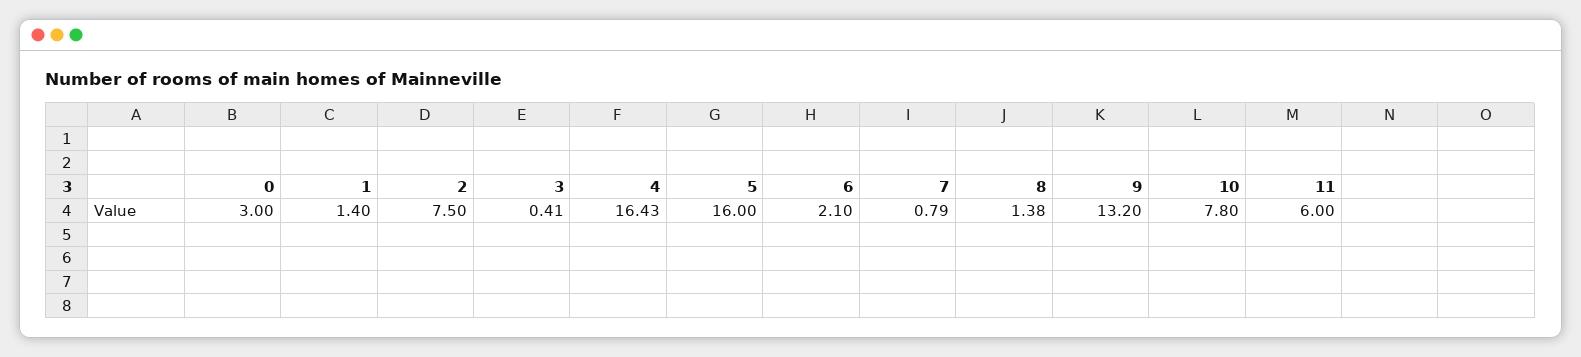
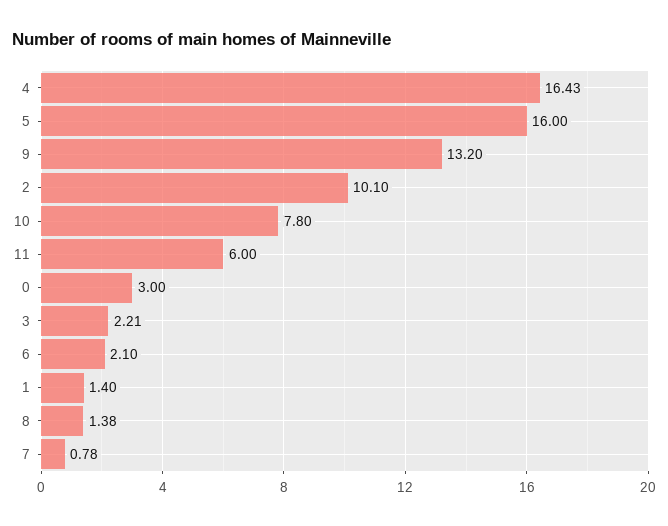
2: 7.5 -> 10.1
3: 0.41 -> 2.21
7: 0.79 -> 0.78

